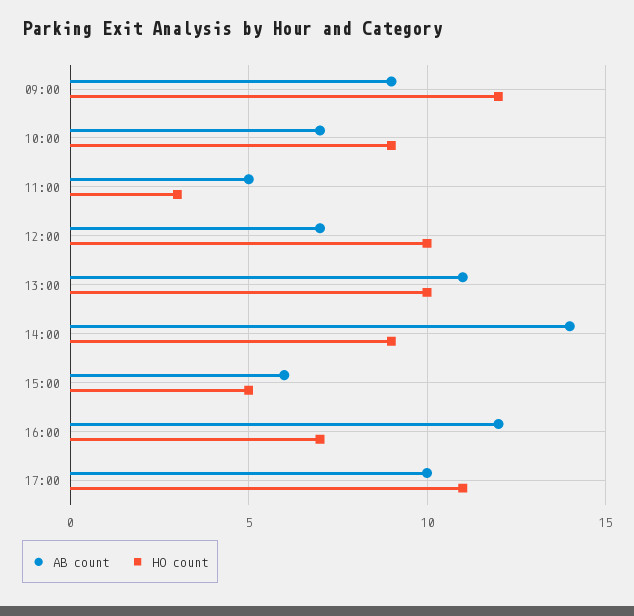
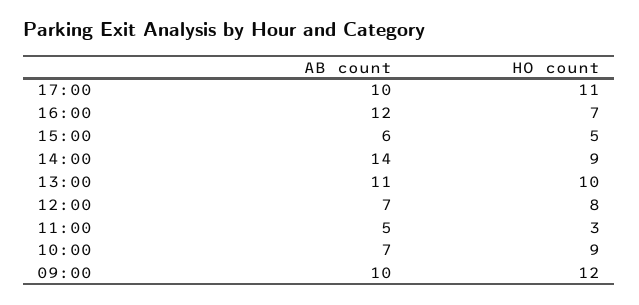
AB count, 09:00: 9 -> 10
HO count, 12:00: 10 -> 8

